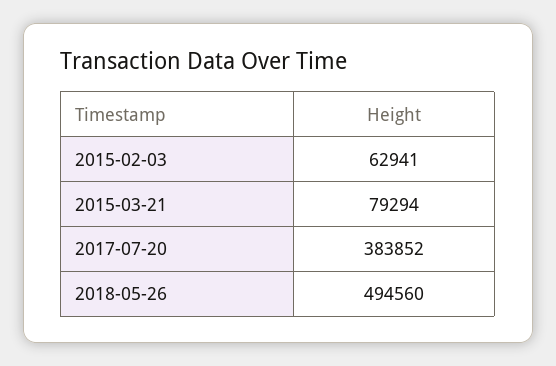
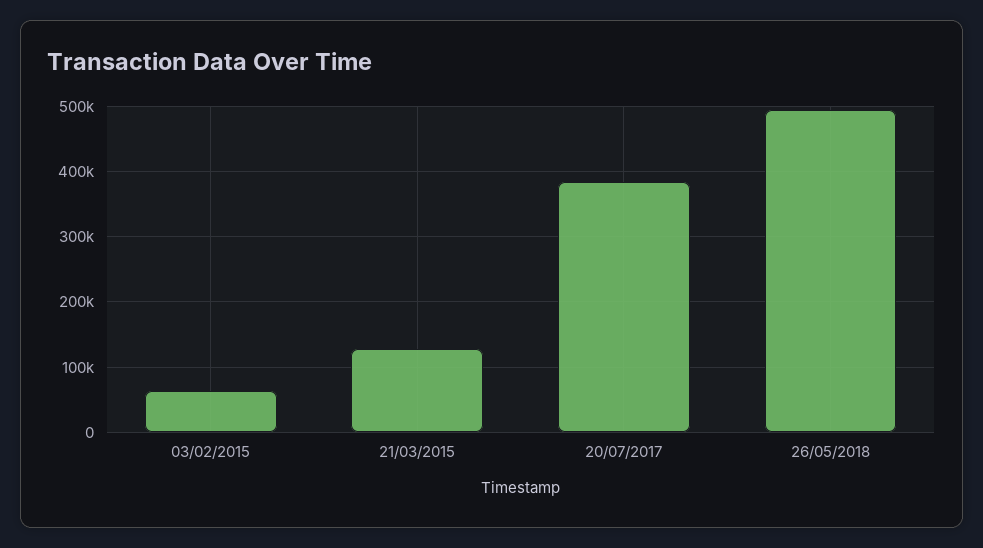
2015-03-21: 79294 -> 130000

